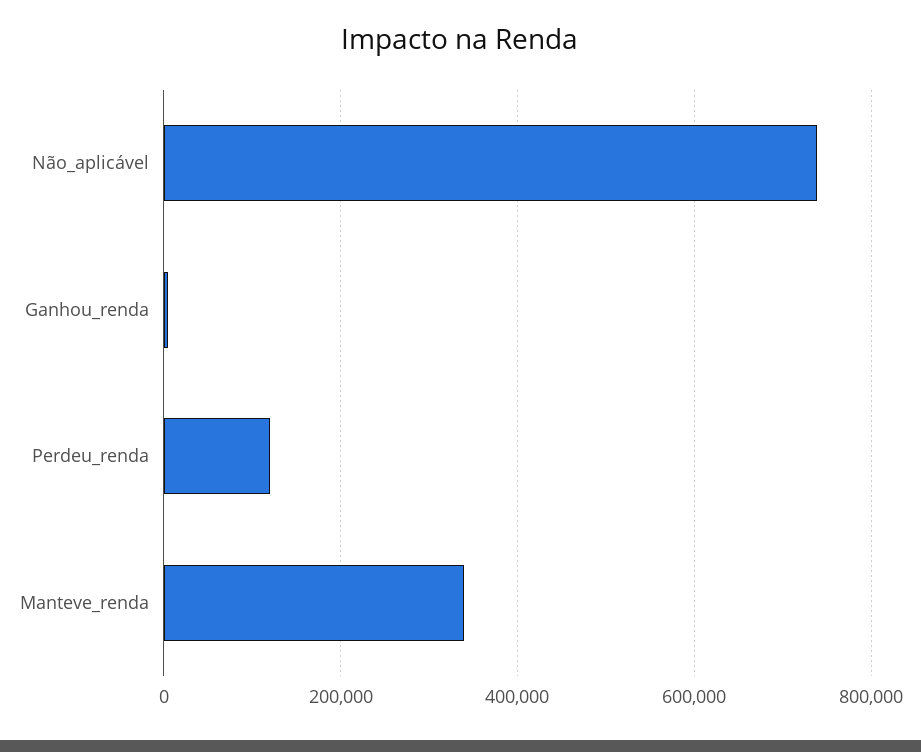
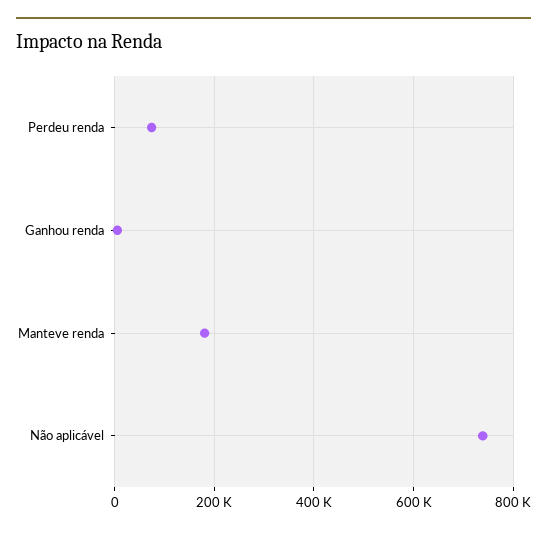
Perdeu_renda: 120000 -> 80000
Manteve_renda: 340000 -> 180000

